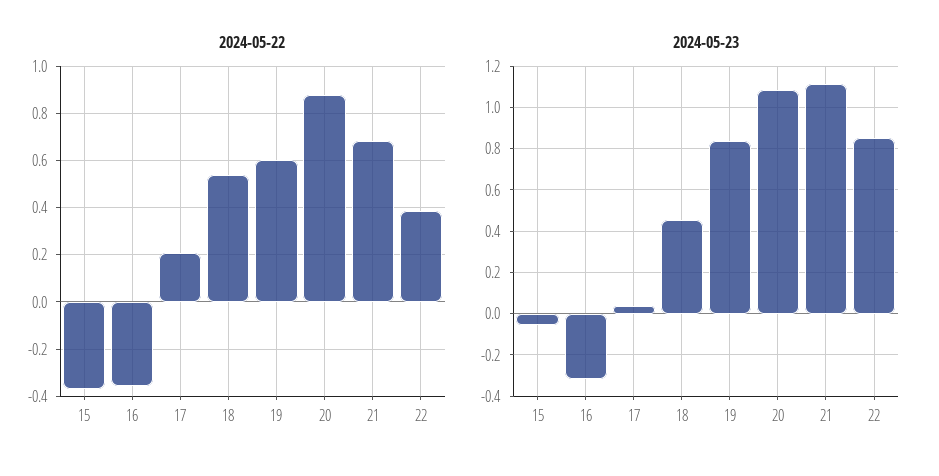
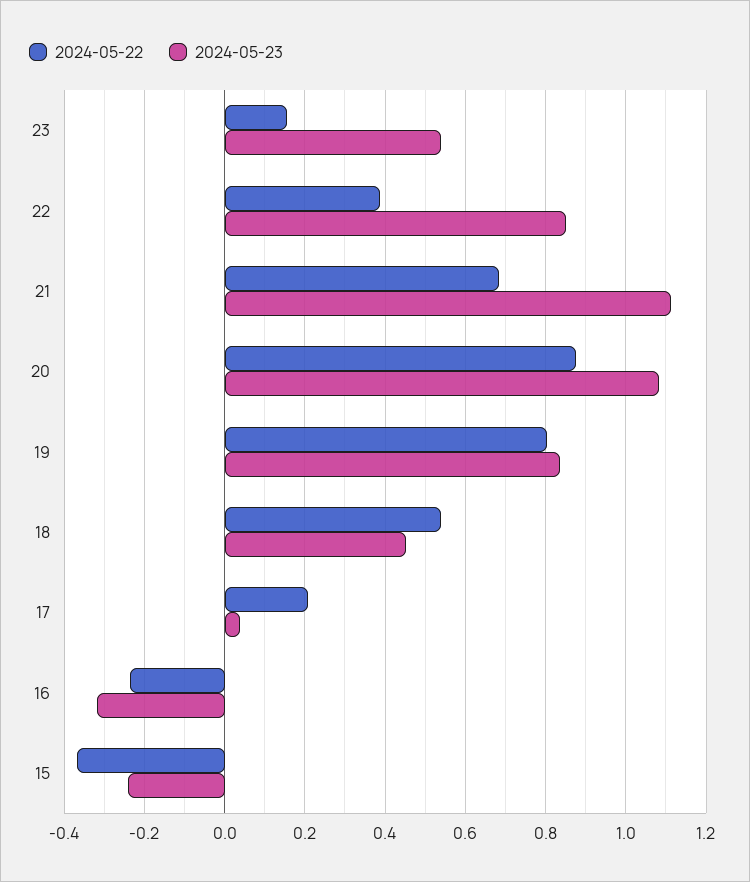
2024-05-22, 16: -0.35 -> -0.24
2024-05-22, 19: 0.6 -> 0.8
2024-05-23, 15: -0.05 -> -0.24
2024-05-22, 23: none -> 0.16
2024-05-23, 23: none -> 0.54

